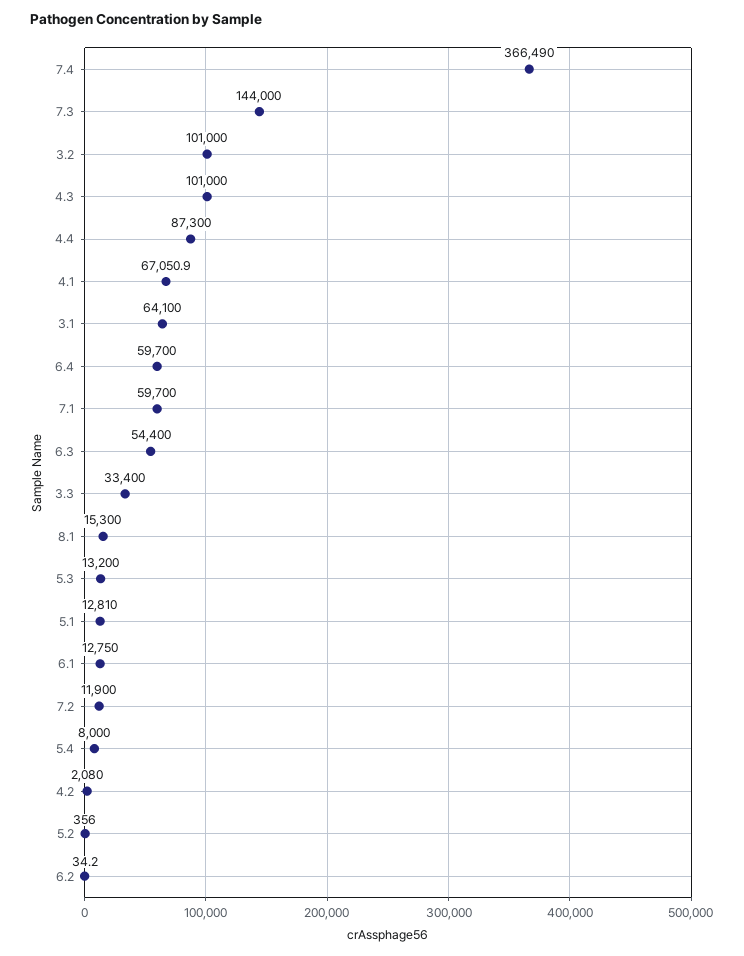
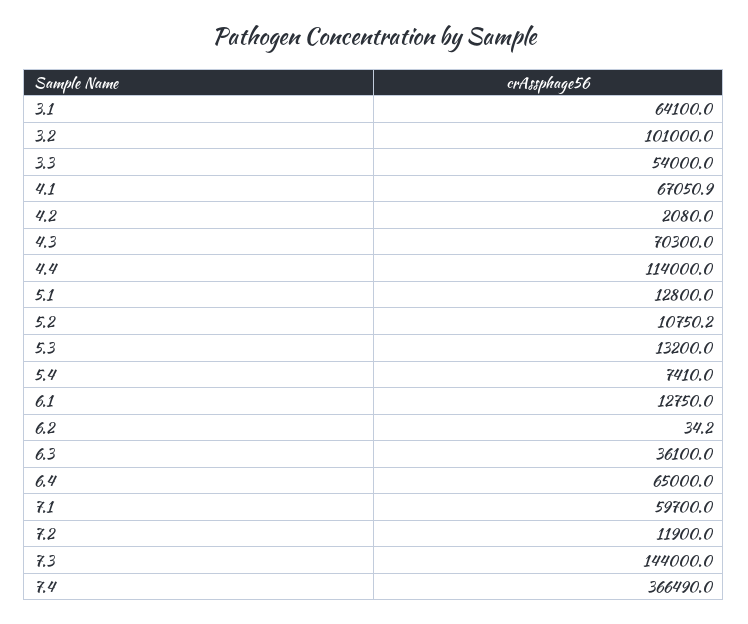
4.3: 101000 -> 70300
4.4: 87300 -> 114000
6.4: 59700 -> 65000
6.3: 54400 -> 36100
3.3: 33400 -> 54000
8.1: 15300 -> none
5.1: 12810 -> 12800
5.4: 8000 -> 7410
5.2: 356 -> 10750.2

